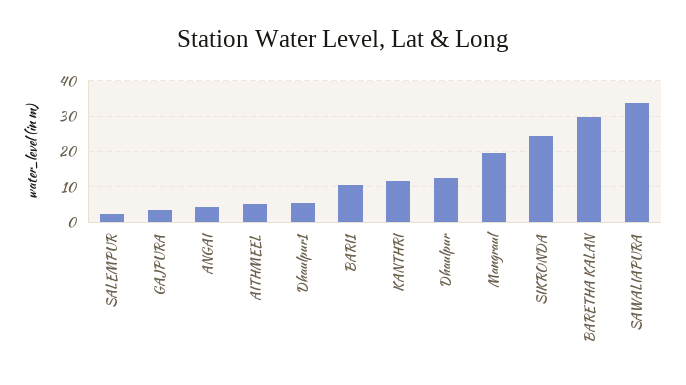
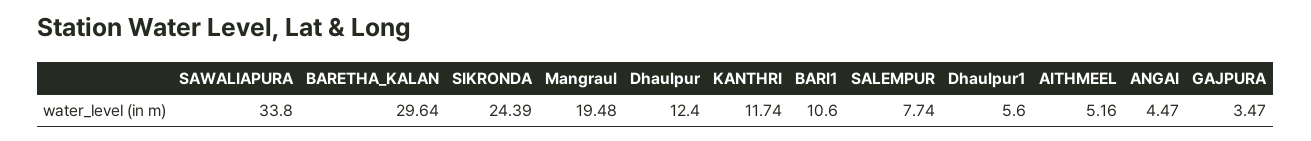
SALEMPUR: 2 -> 7.74

